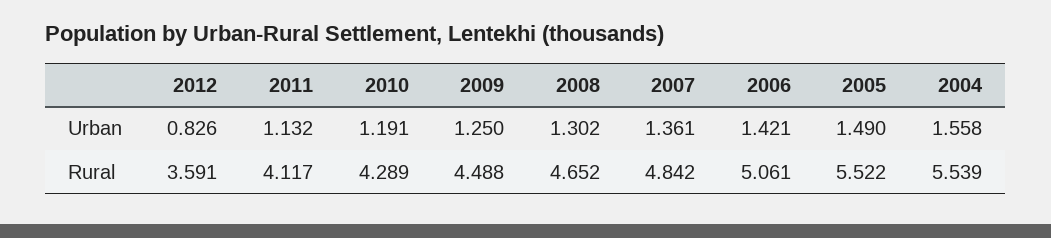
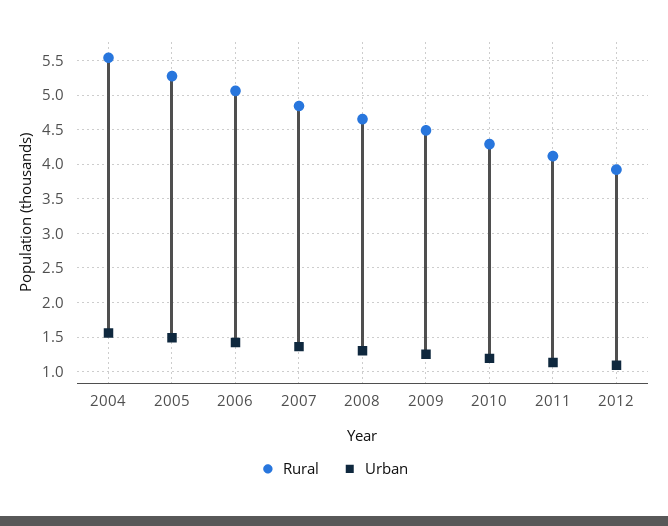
Urban, 2012: 0.826 -> 1.1
Rural, 2012: 3.591 -> 3.9
Rural, 2005: 5.522 -> 5.3

